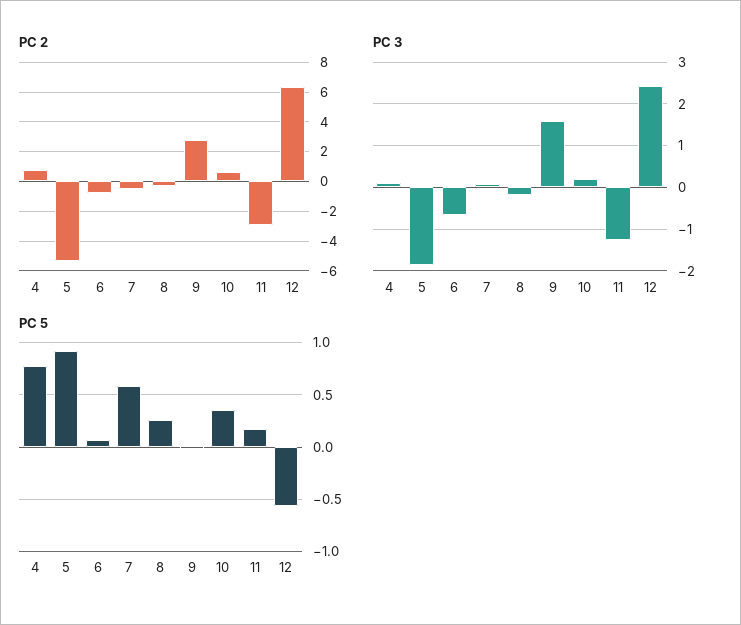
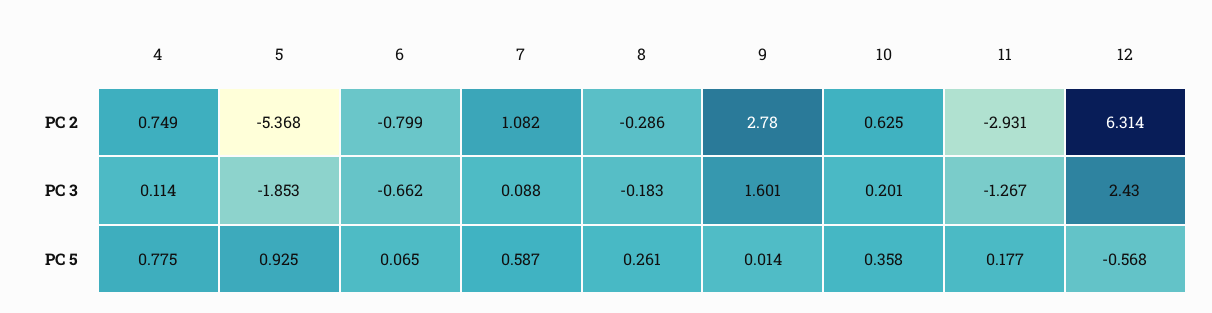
PC 2, 7: -0.5 -> 1.082

